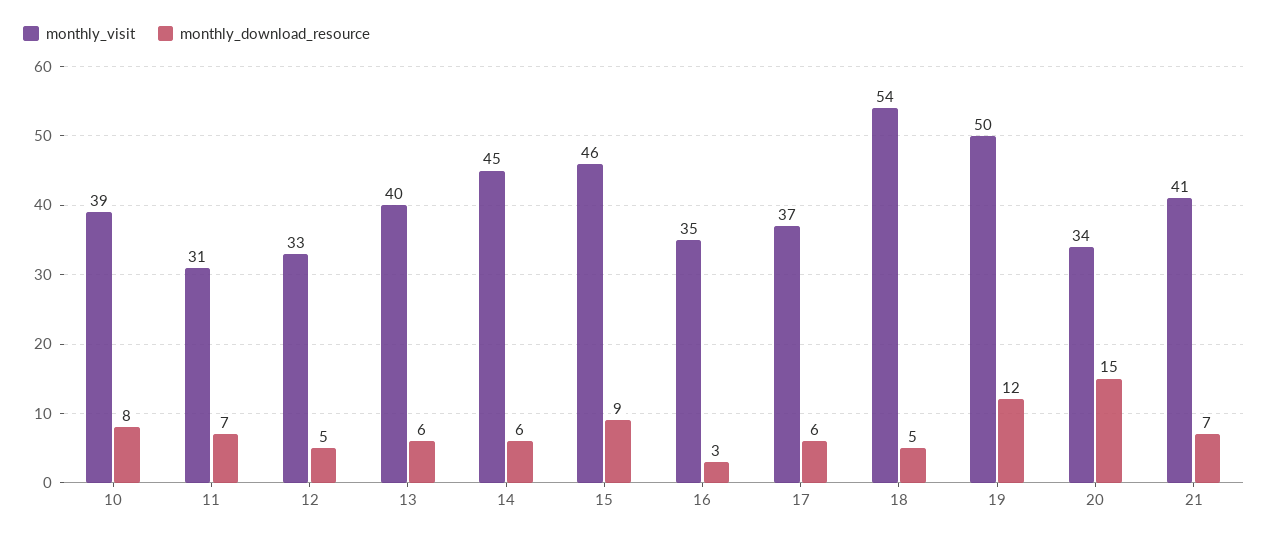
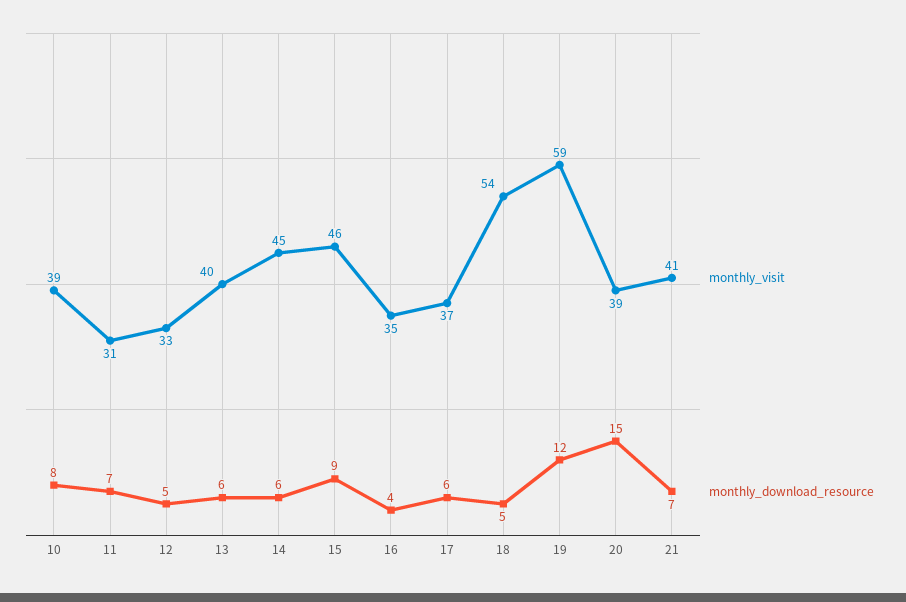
monthly_download_resource, 16: 3 -> 4
monthly_visit, 19: 50 -> 59
monthly_visit, 20: 34 -> 39

